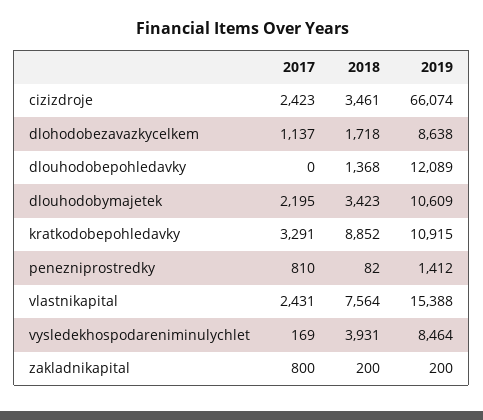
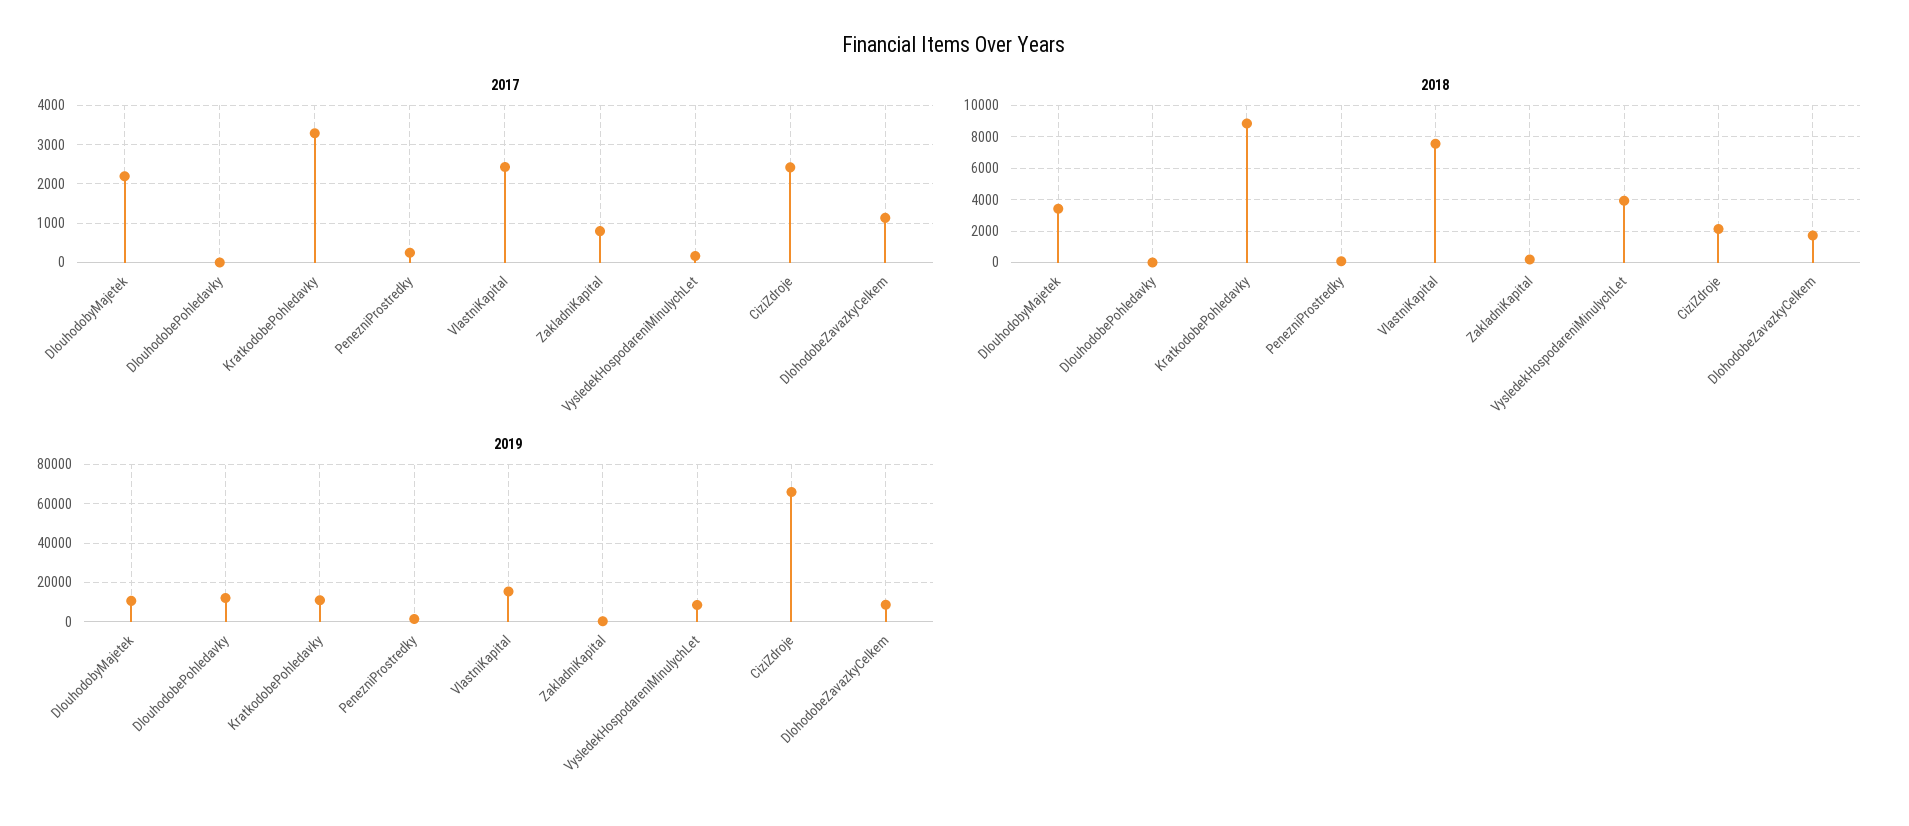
2018, cizizdroje: 3461 -> 2000
2018, dlouhodobepohledavky: 1368 -> 0
2017, penezniprostredky: 810 -> 200

